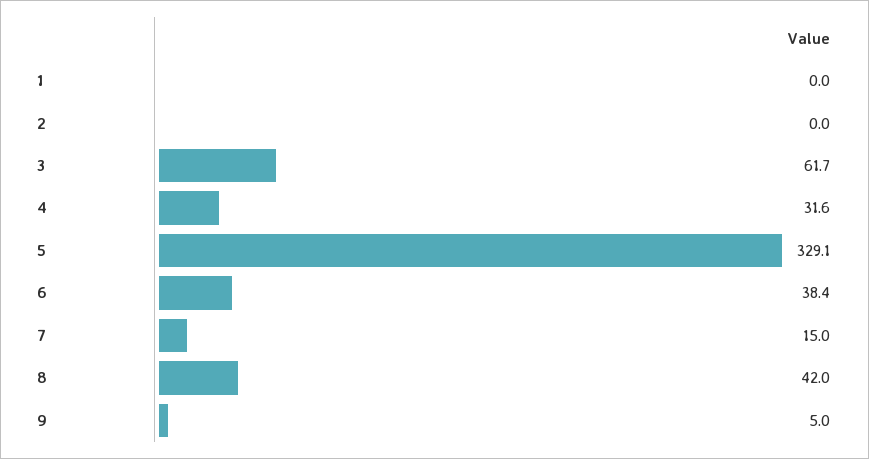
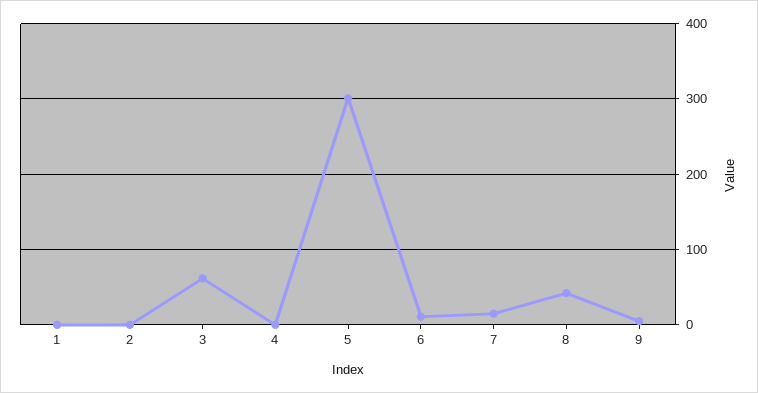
4: 31.6 -> 0
5: 329.1 -> 300
6: 38.4 -> 10

